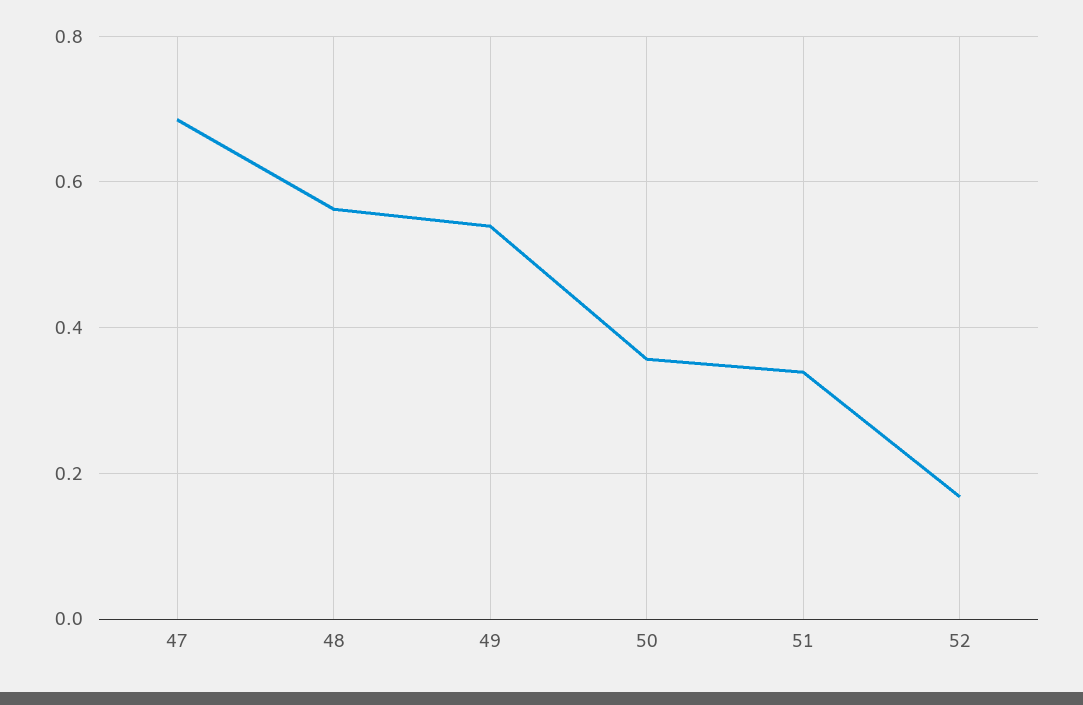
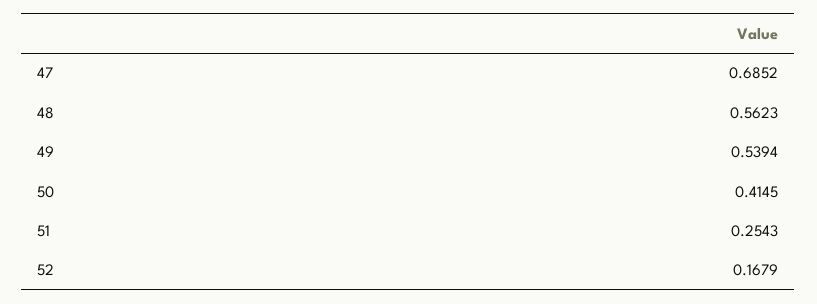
50: 0.36 -> 0.4145
51: 0.34 -> 0.2543

